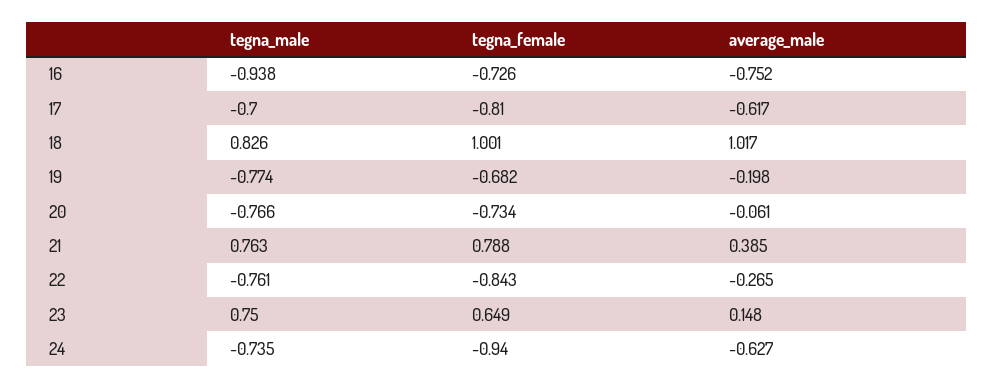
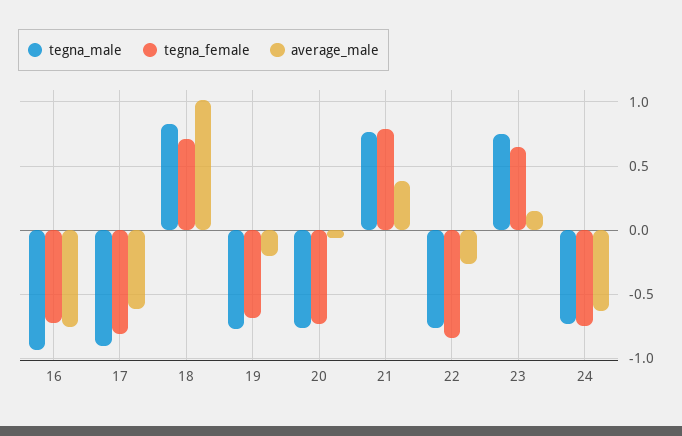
tegna_male, 17: -0.7 -> -0.9
tegna_female, 18: 1.001 -> 0.7
tegna_female, 24: -0.94 -> -0.75

